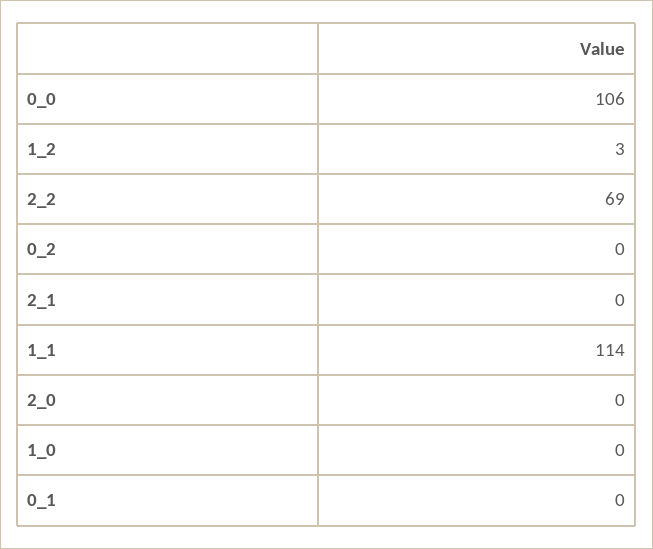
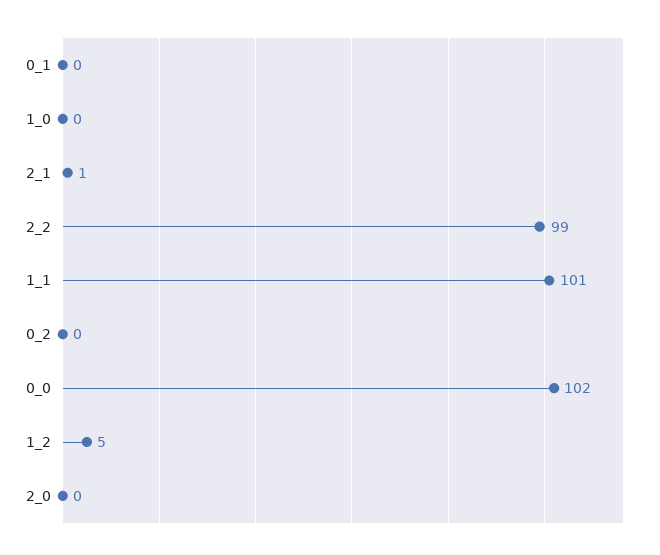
0_0: 106 -> 102
1_2: 3 -> 5
2_2: 69 -> 99
2_1: 0 -> 1
1_1: 114 -> 101

